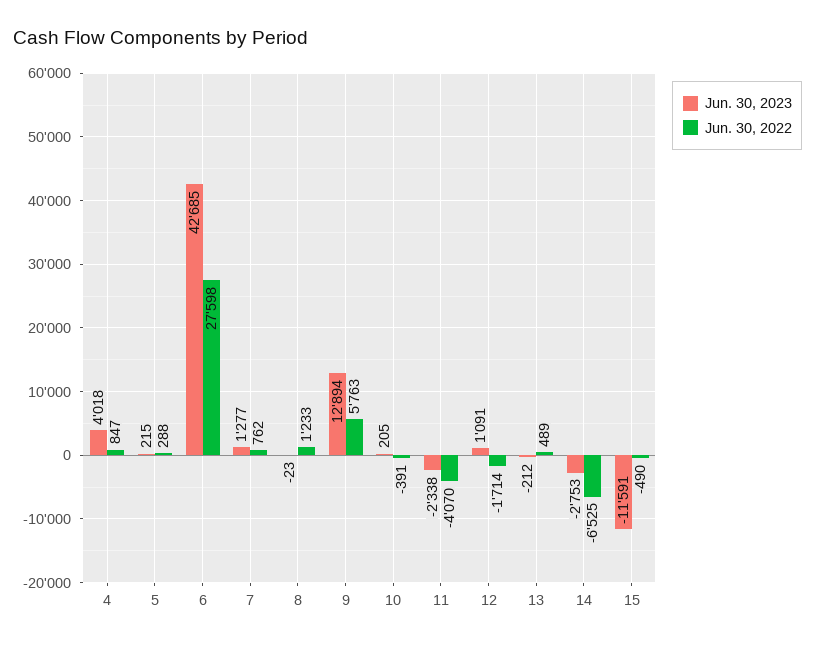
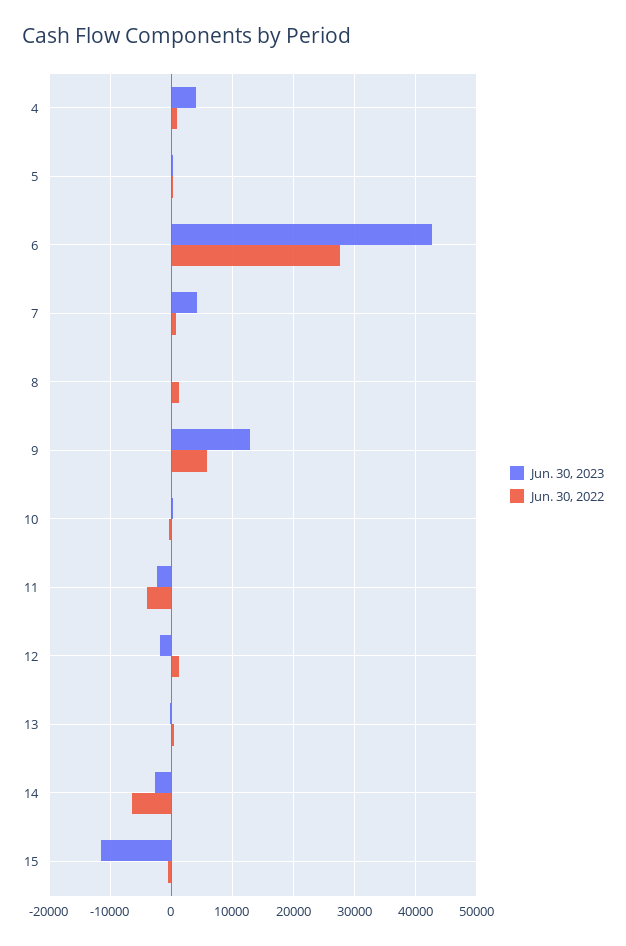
Jun. 30, 2023, 7: 1277 -> 4000
Jun. 30, 2023, 12: 1091 -> -2000
Jun. 30, 2022, 12: -1714 -> 1000

